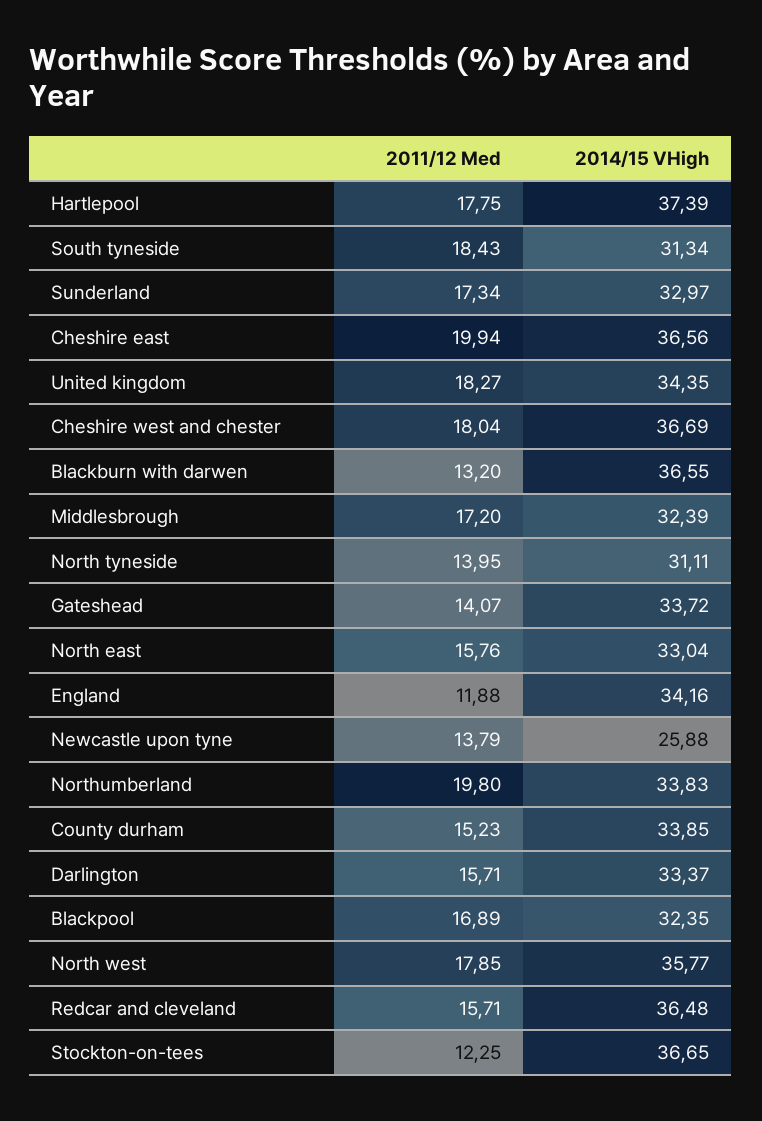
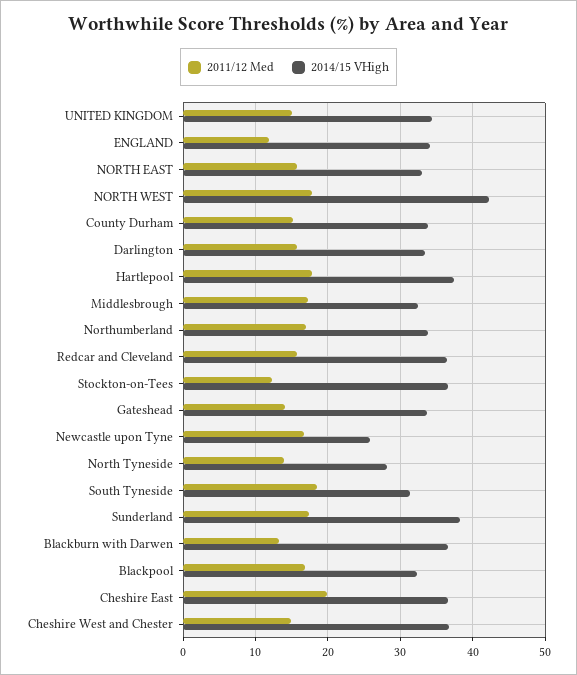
2014/15 VHigh, Sunderland: 32.97 -> 38
2011/12 Med, United kingdom: 18.27 -> 15
2011/12 Med, Cheshire west and chester: 18.04 -> 15
2014/15 VHigh, North tyneside: 31.11 -> 28
2011/12 Med, Newcastle upon tyne: 13.79 -> 17
2011/12 Med, Northumberland: 19.8 -> 17
2014/15 VHigh, North west: 35.77 -> 42

